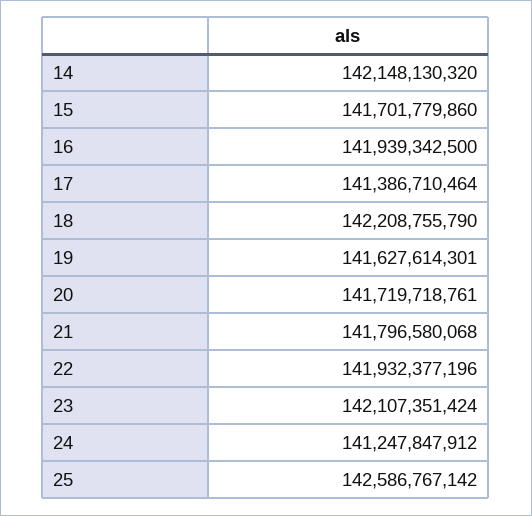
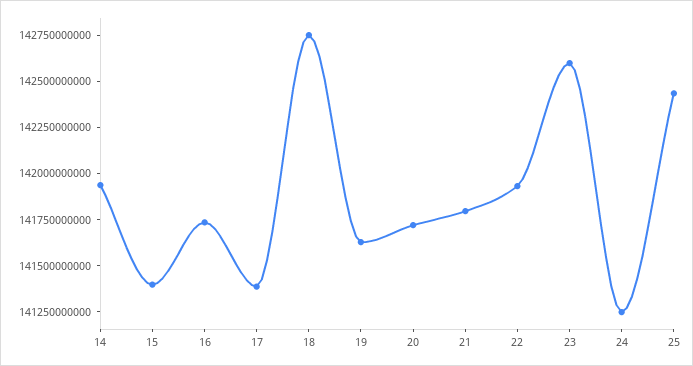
14: 142148130320 -> 141950000000
15: 141701779860 -> 141400000000
16: 141939342500 -> 141750000000
18: 142208755790 -> 142750000000
23: 142107351424 -> 142600000000
25: 142586767142 -> 142450000000

